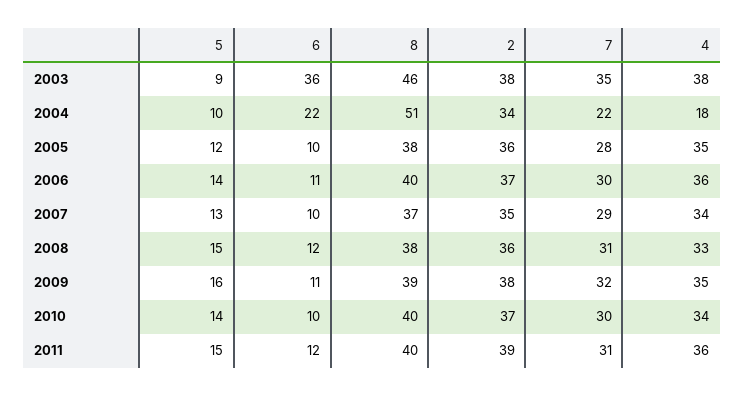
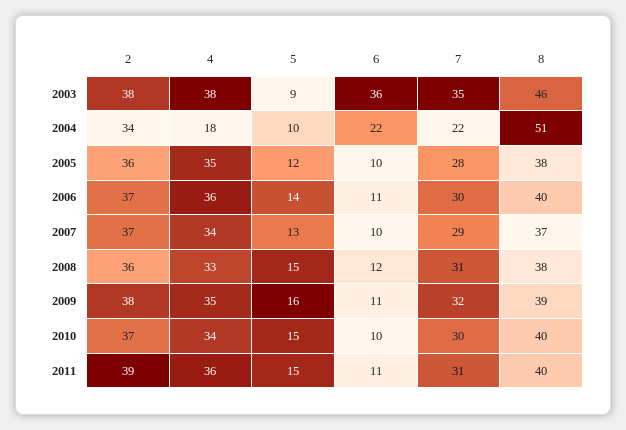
2, 2007: 35 -> 37
5, 2010: 14 -> 15
6, 2011: 12 -> 11

